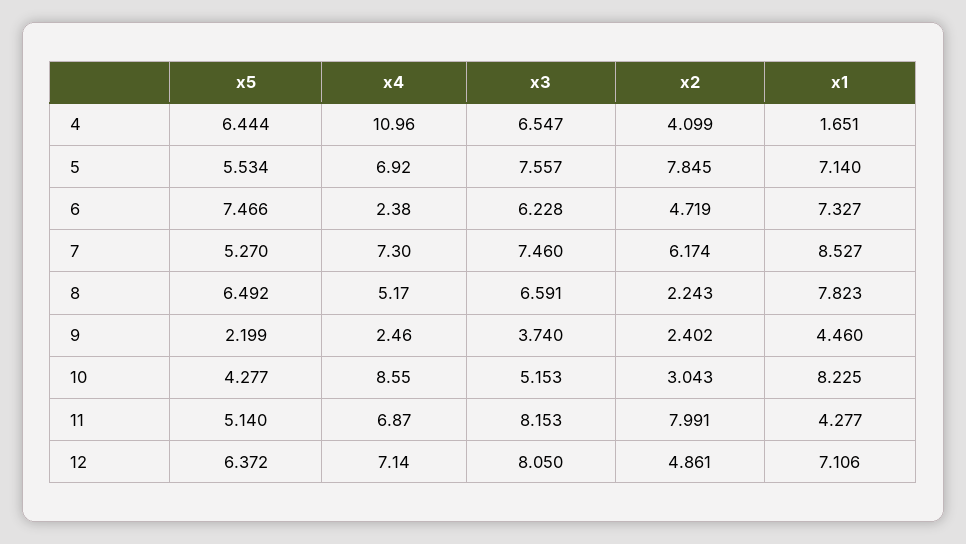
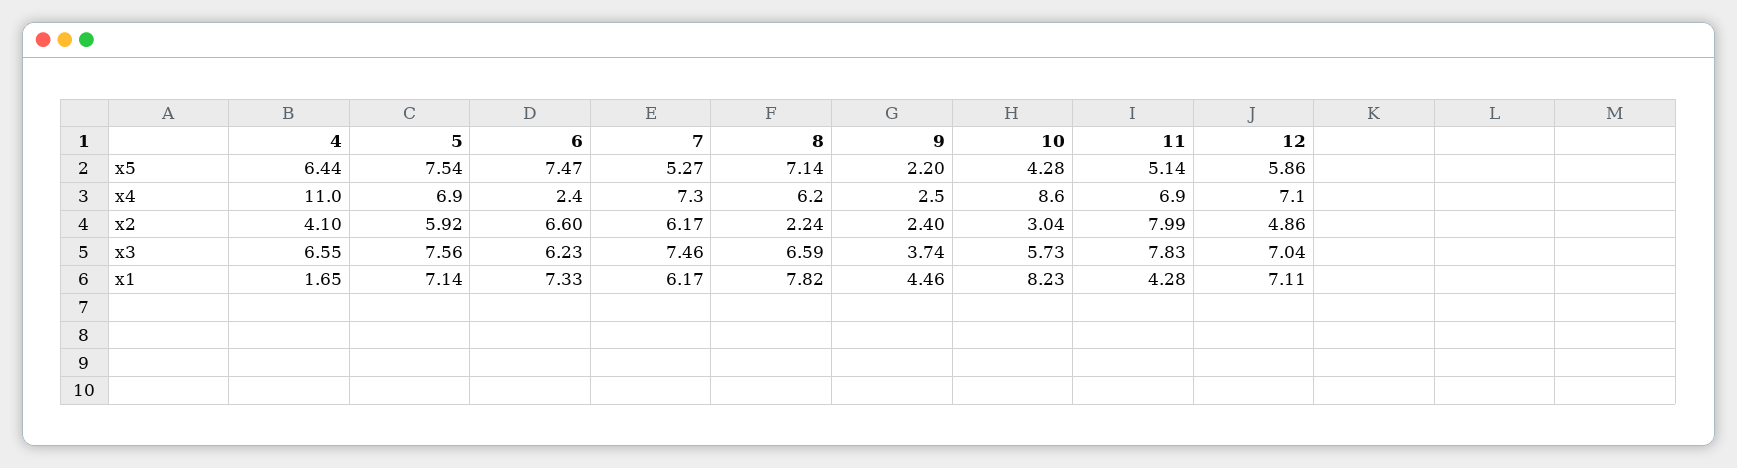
x5, 5: 5.534 -> 7.54
x2, 5: 7.845 -> 5.92
x2, 6: 4.719 -> 6.6
x1, 7: 8.527 -> 6.17
x5, 8: 6.492 -> 7.14
x4, 8: 5.17 -> 6.2
x3, 10: 5.153 -> 5.73
x3, 11: 8.153 -> 7.83
x5, 12: 6.372 -> 5.86
x3, 12: 8.05 -> 7.04

